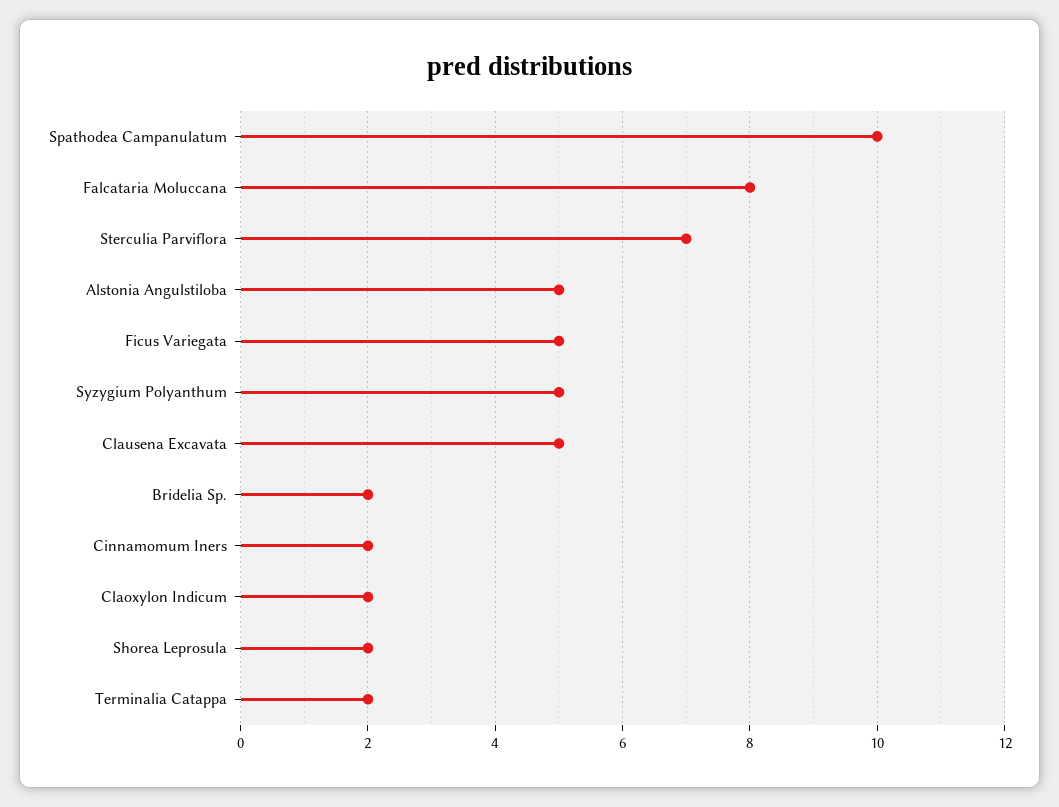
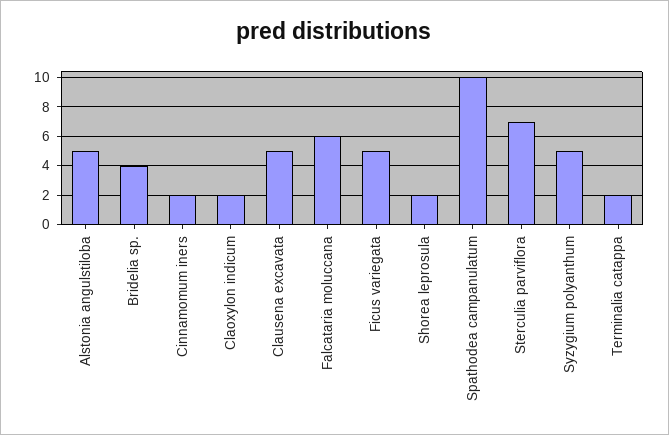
Falcataria Moluccana: 8 -> 6
Bridelia Sp.: 2 -> 4

